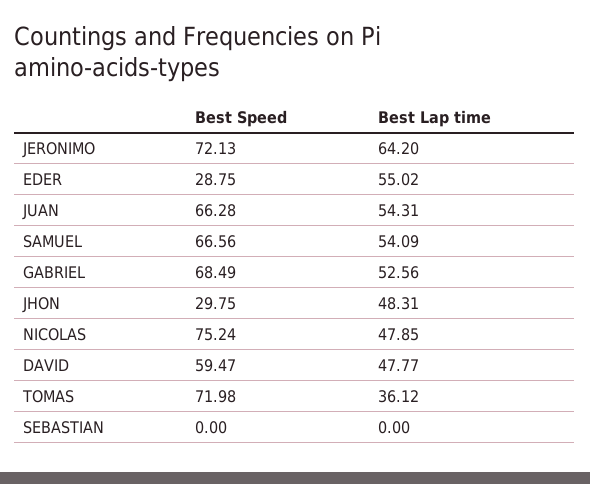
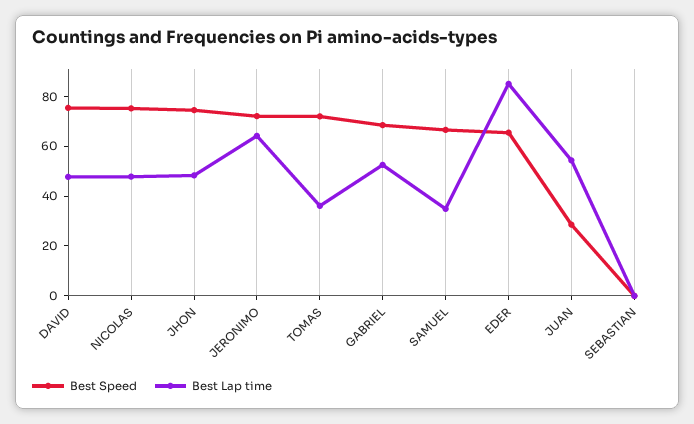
Best Speed, EDER: 28.75 -> 65
Best Lap time, EDER: 55.02 -> 85
Best Speed, JUAN: 66.28 -> 30
Best Lap time, SAMUEL: 54.09 -> 35
Best Speed, JHON: 29.75 -> 75
Best Speed, DAVID: 59.47 -> 75

